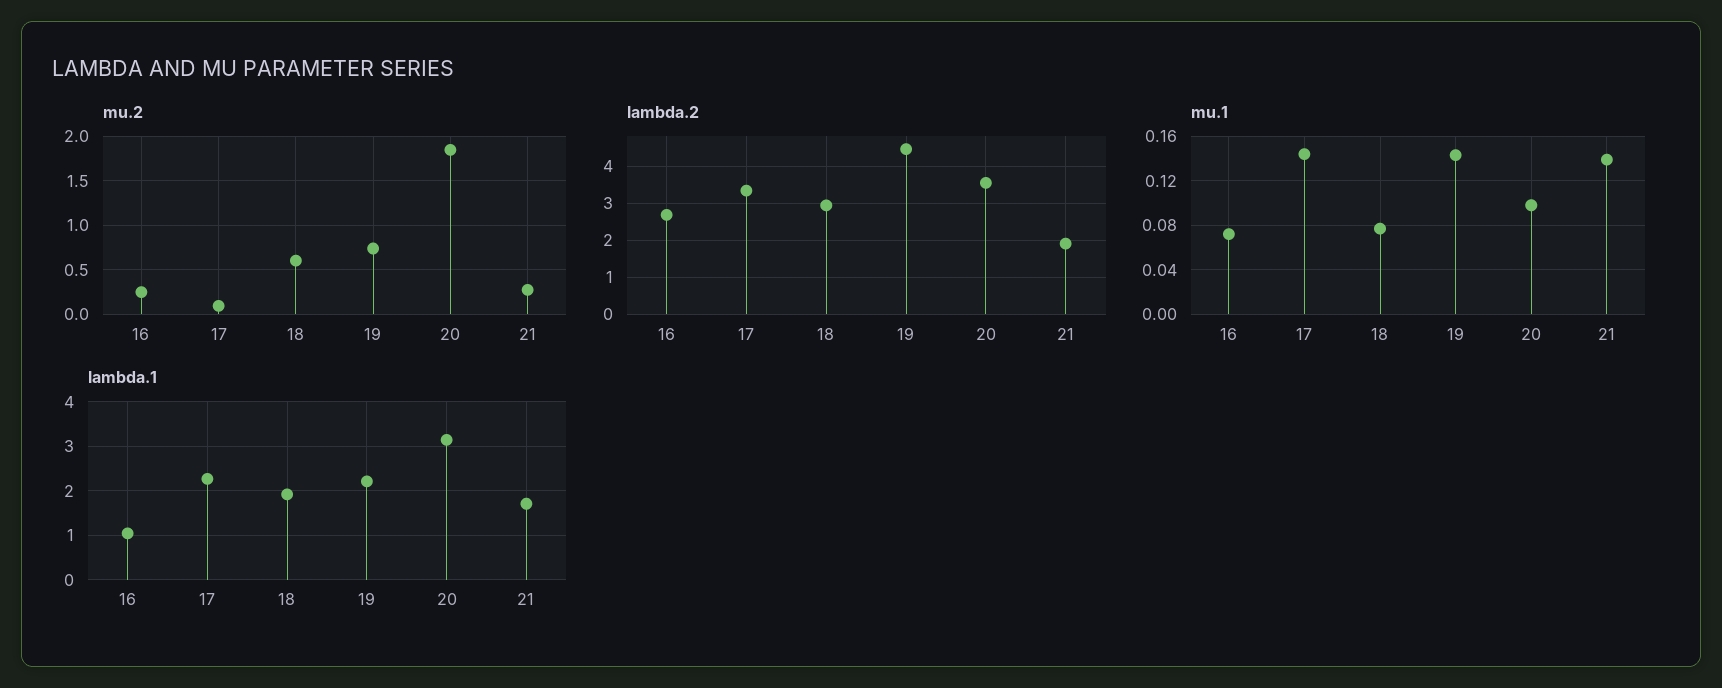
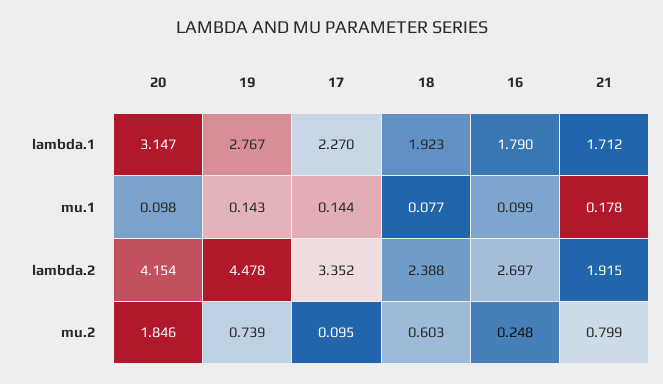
mu.2, 21: 0.3 -> 0.799
lambda.2, 18: 3 -> 2.388
lambda.2, 20: 3.6 -> 4.154
mu.1, 16: 0.07 -> 0.099
mu.1, 21: 0.14 -> 0.178
lambda.1, 16: 1 -> 1.79
lambda.1, 19: 2.2 -> 2.767

